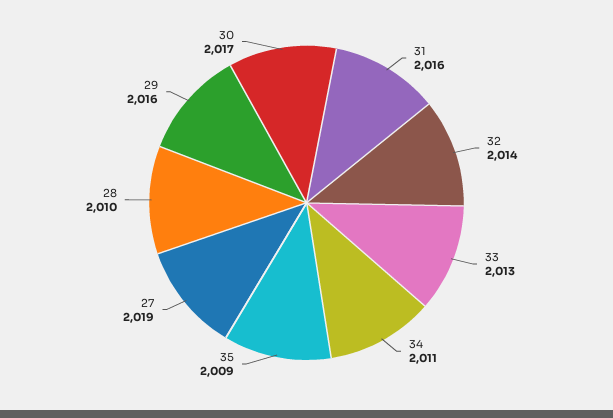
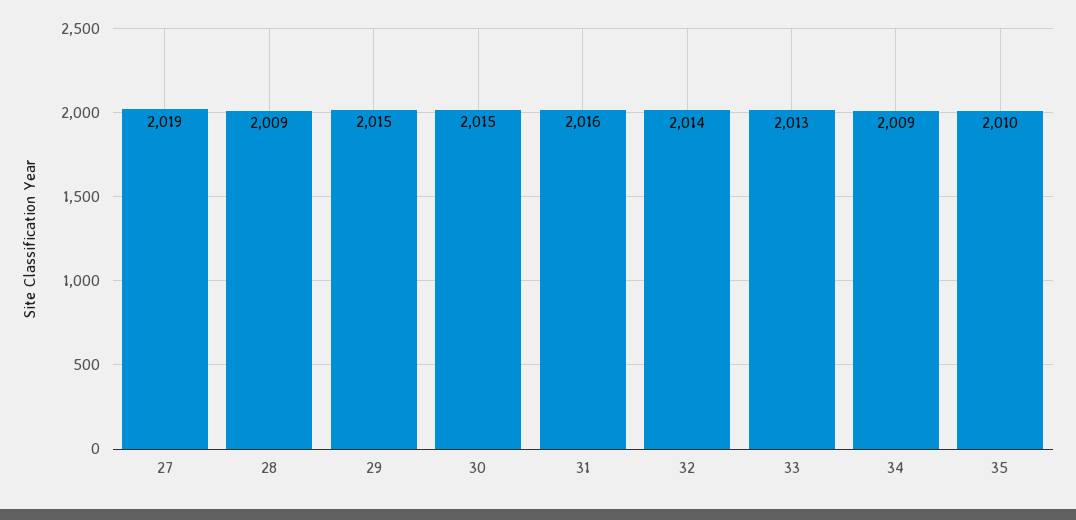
34: 2011 -> 2009
35: 2009 -> 2010
28: 2010 -> 2009
29: 2016 -> 2015
30: 2017 -> 2015

